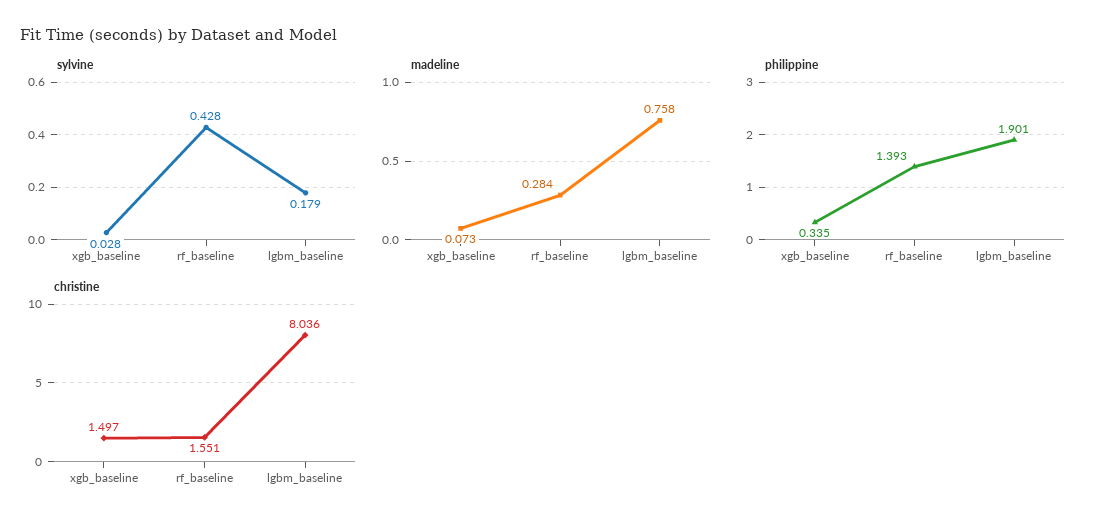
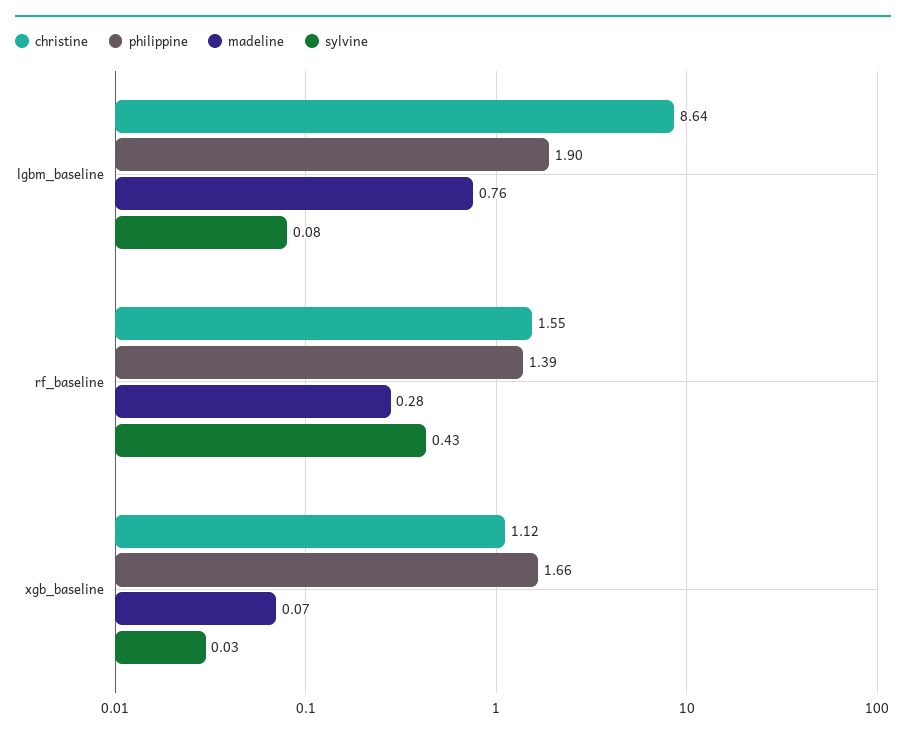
sylvine, lgbm_baseline: 0.179 -> 0.08
philippine, xgb_baseline: 0.335 -> 1.66
christine, xgb_baseline: 1.497 -> 1.12
christine, lgbm_baseline: 8.036 -> 8.64

